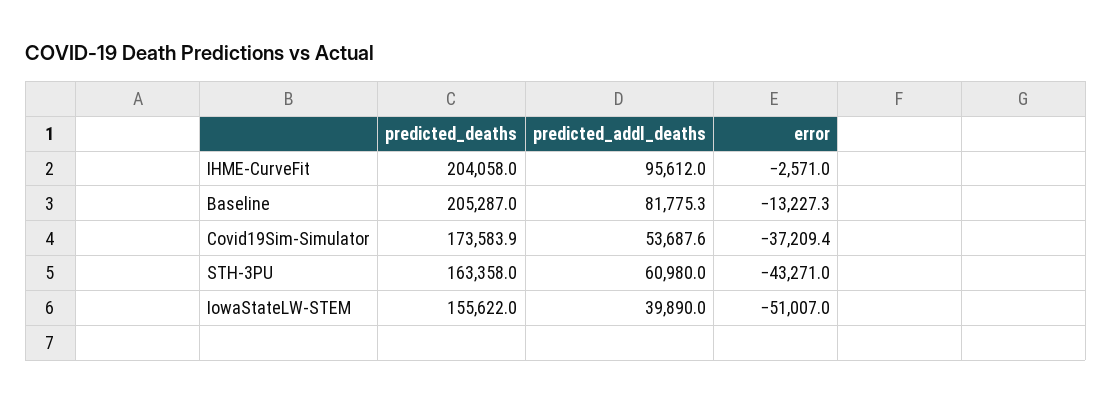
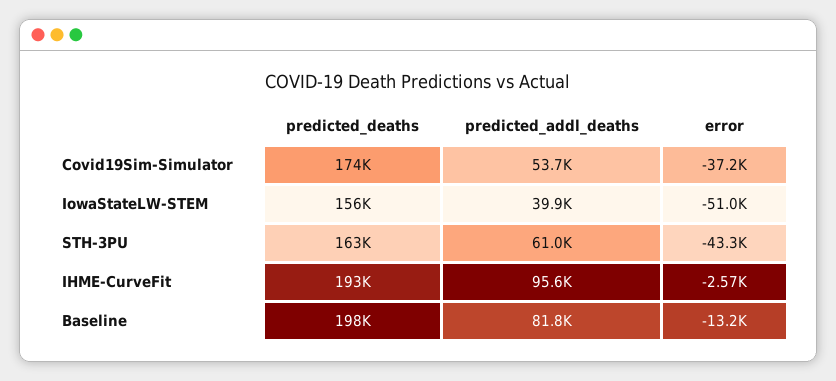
predicted_deaths, IHME-CurveFit: 204058 -> 193000
predicted_deaths, Baseline: 205287 -> 198000

